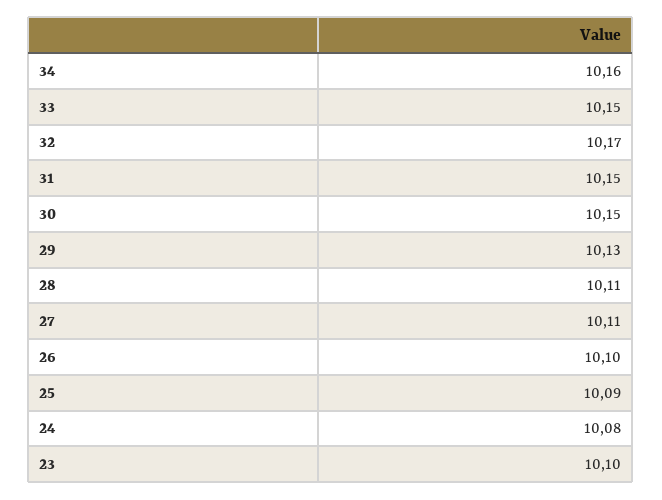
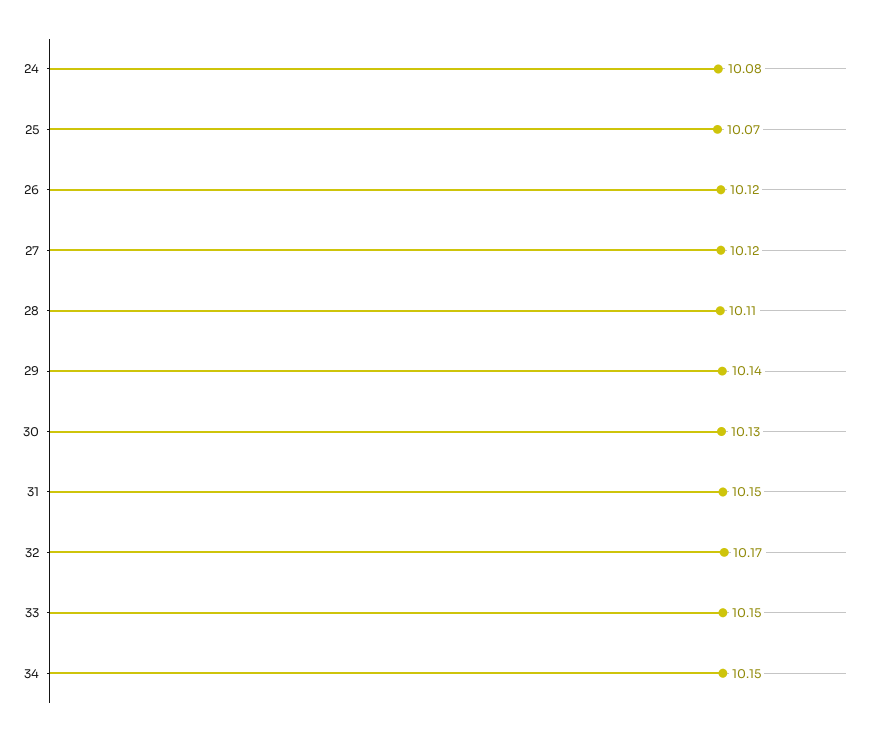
34: 10.16 -> 10.15
30: 10.15 -> 10.13
29: 10.13 -> 10.14
27: 10.11 -> 10.12
26: 10.1 -> 10.12
25: 10.09 -> 10.07
23: 10.1 -> none

